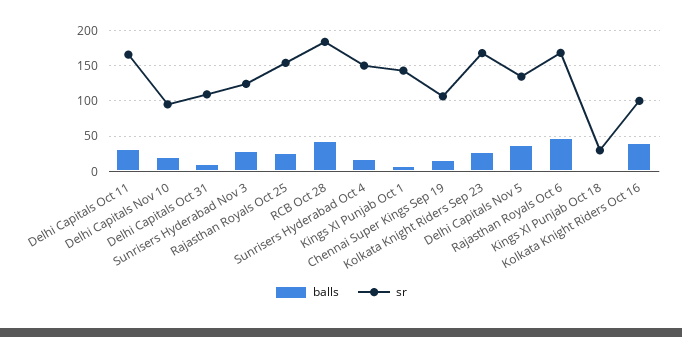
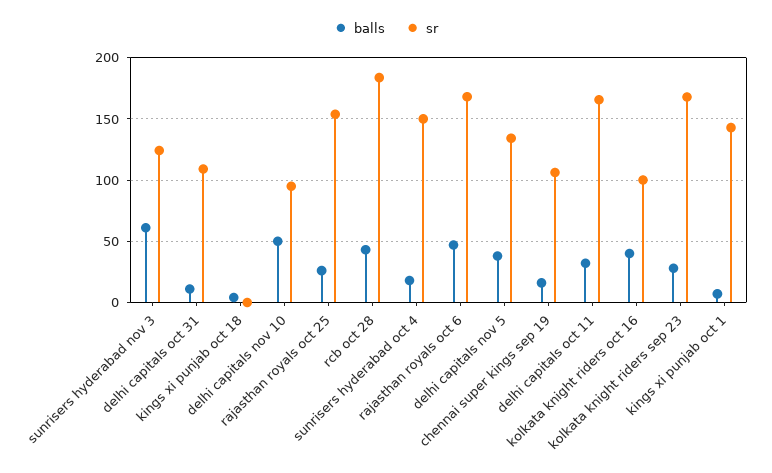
balls, Delhi Capitals Nov 10: 20 -> 50
balls, Sunrisers Hyderabad Nov 3: 30 -> 60
sr, Kings XI Punjab Oct 18: 30 -> 0

